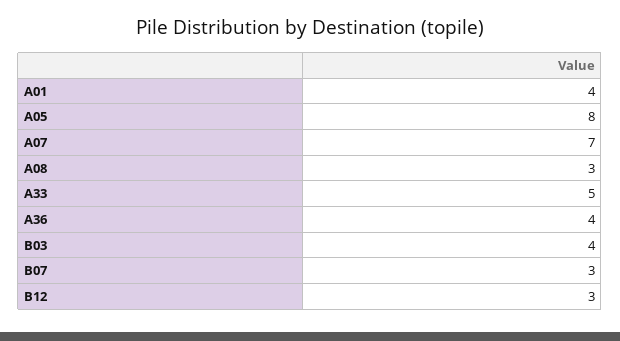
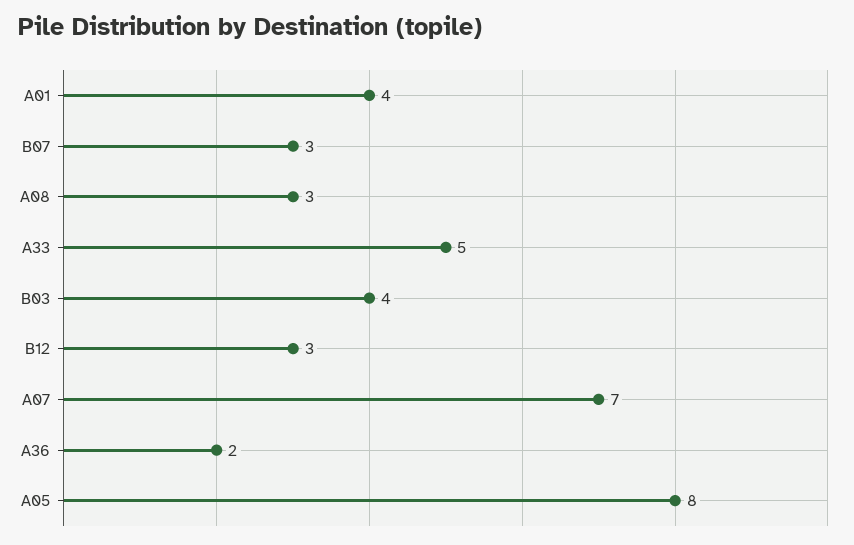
A36: 4 -> 2

